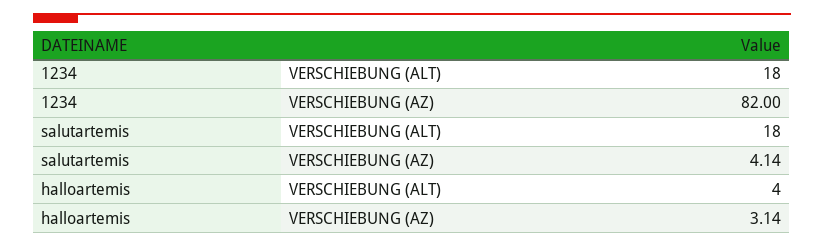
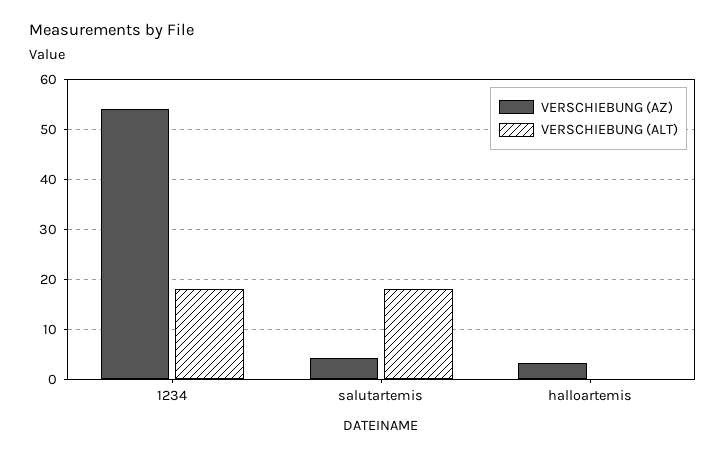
VERSCHIEBUNG (AZ), 1234: 82 -> 54
VERSCHIEBUNG (ALT), halloartemis: 4 -> 0

